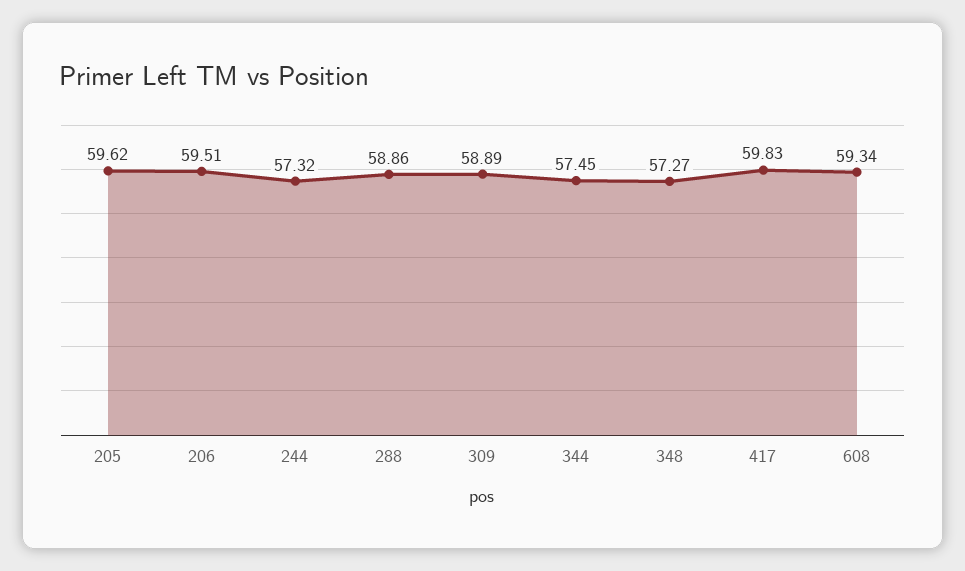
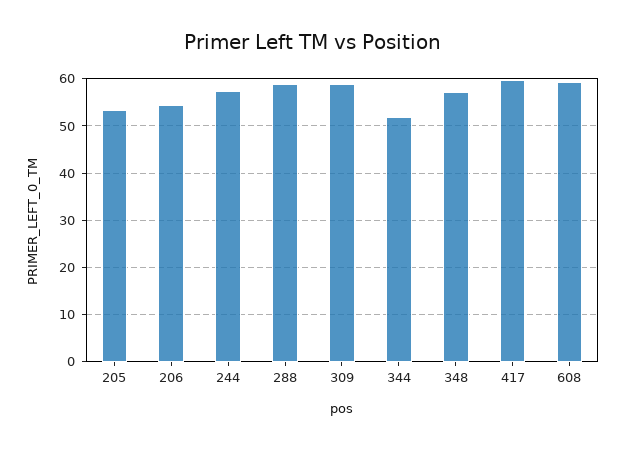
205: 59.62 -> 54
206: 59.51 -> 54
344: 57.45 -> 52

